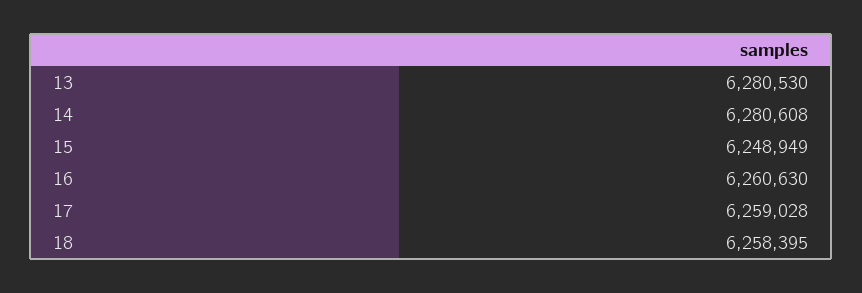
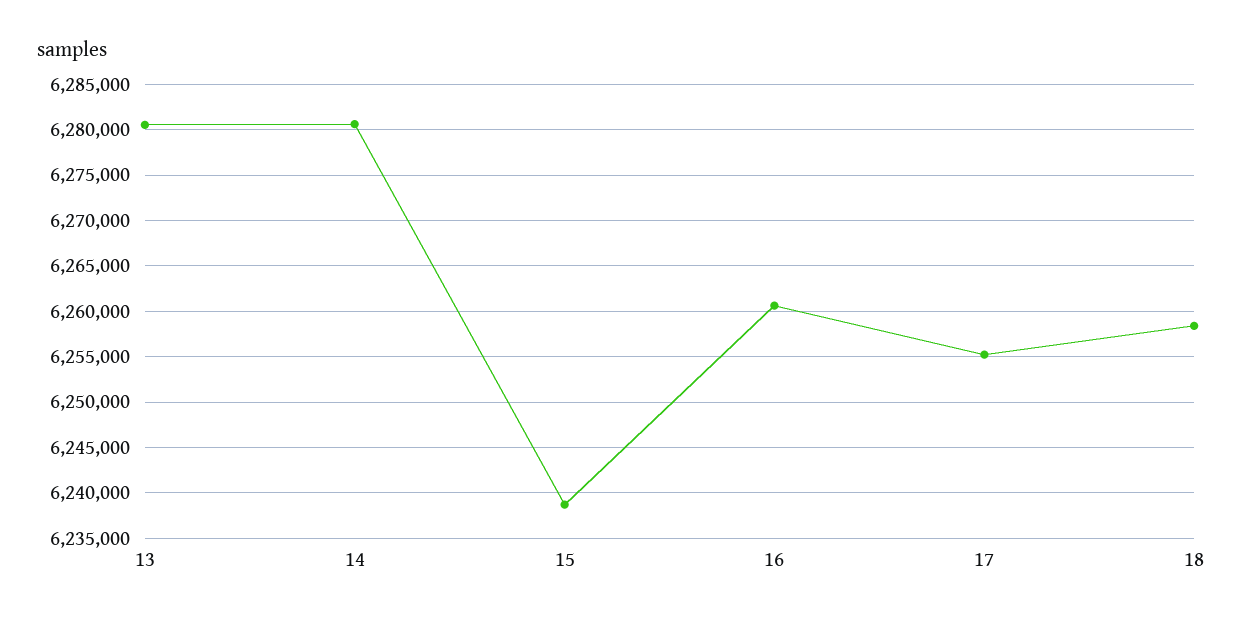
15: 6248949 -> 6239000
17: 6259028 -> 6255000

